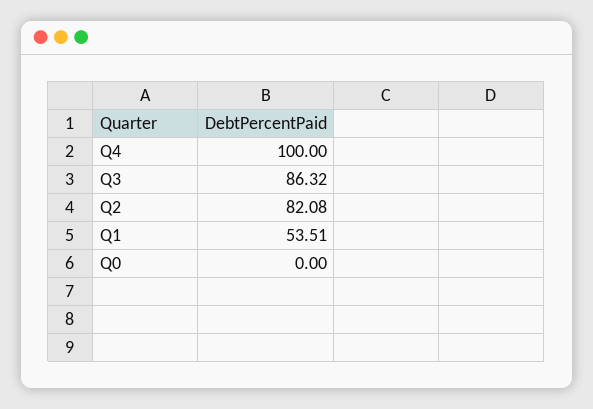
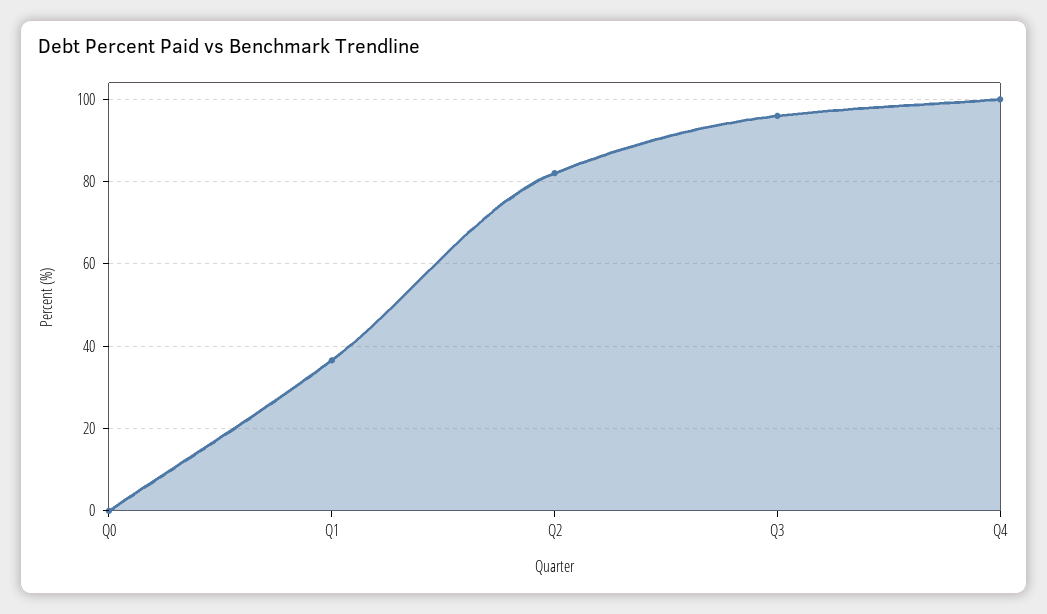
Q3: 86.32 -> 96
Q1: 53.51 -> 36

